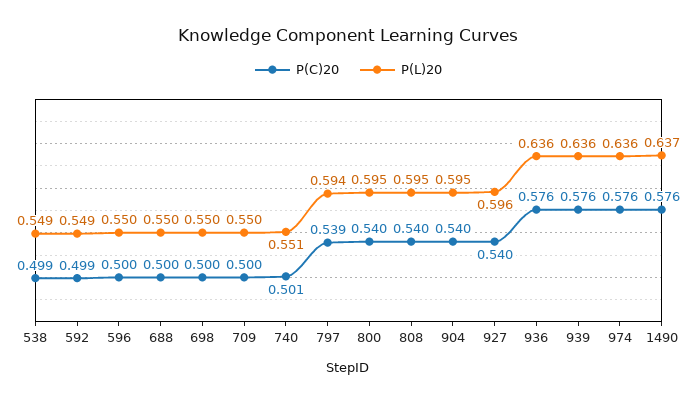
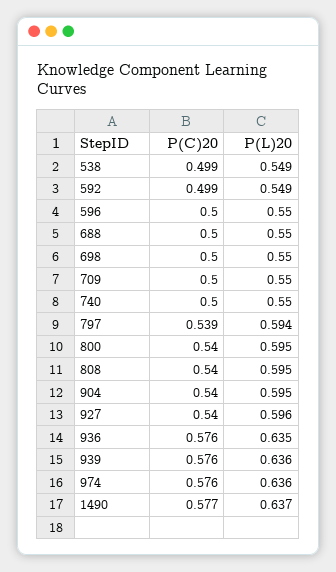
P(C)20, 740: 0.501 -> 0.5
P(L)20, 740: 0.551 -> 0.55
P(L)20, 936: 0.636 -> 0.635
P(C)20, 1490: 0.576 -> 0.577

